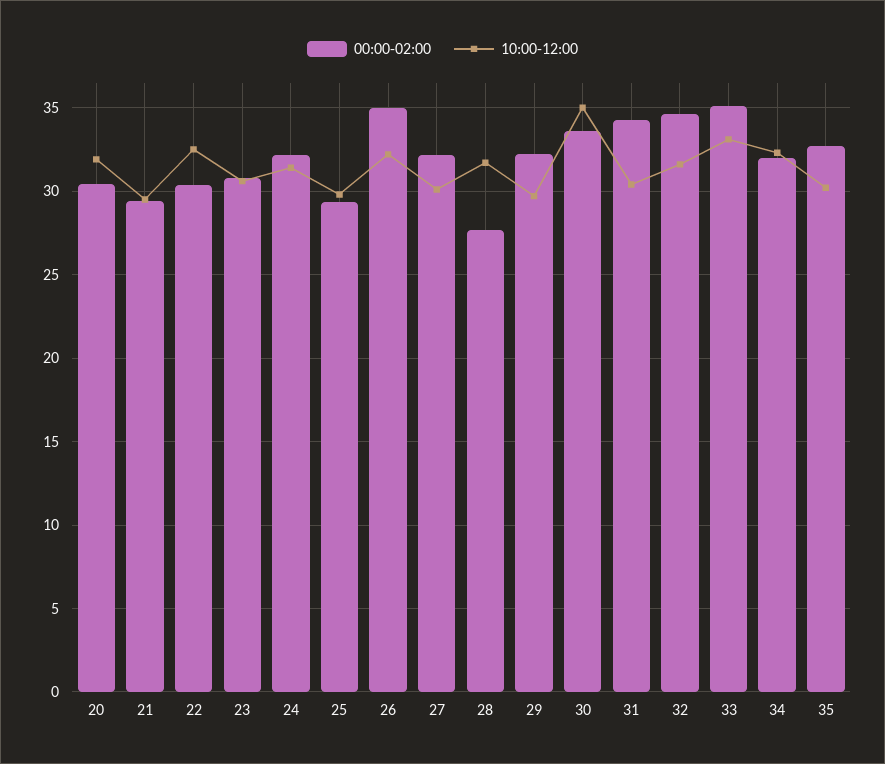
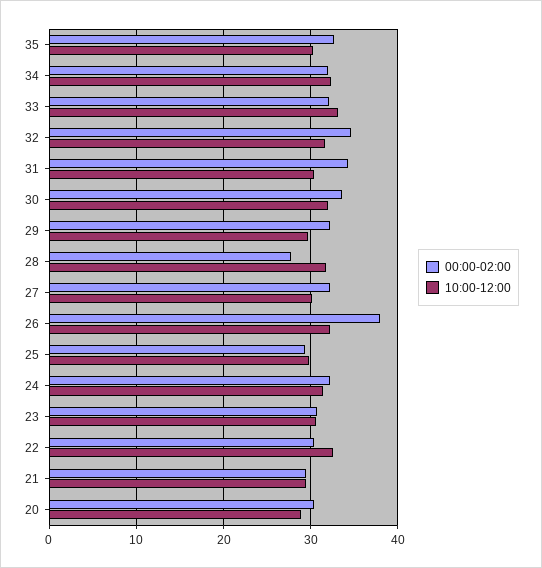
10:00-12:00, 20: 32 -> 29
00:00-02:00, 26: 35 -> 38
10:00-12:00, 30: 35 -> 32
00:00-02:00, 33: 35 -> 32

